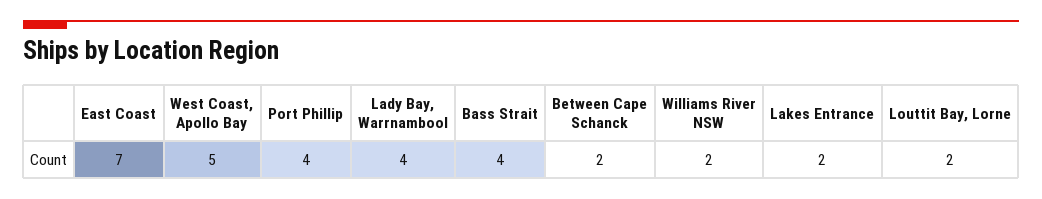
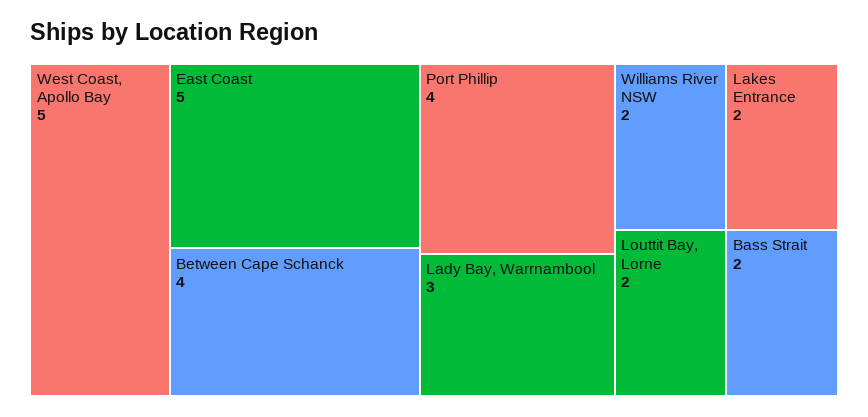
East Coast: 7 -> 5
Lady Bay, Warrnambool: 4 -> 3
Bass Strait: 4 -> 2
Between Cape Schanck: 2 -> 4

